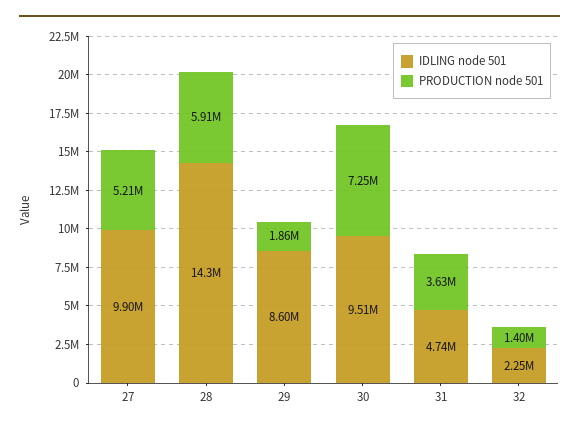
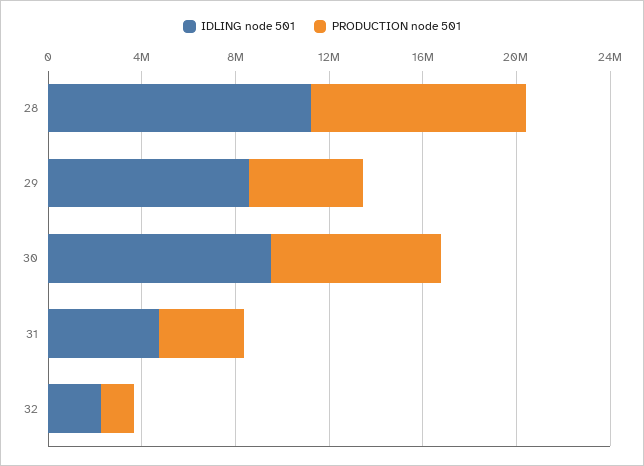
IDLING node 501, 27: 9900000 -> none
PRODUCTION node 501, 27: 5210000 -> none
IDLING node 501, 28: 14300000 -> 11000000
PRODUCTION node 501, 28: 5910000 -> 9000000
PRODUCTION node 501, 29: 1860000 -> 5000000

